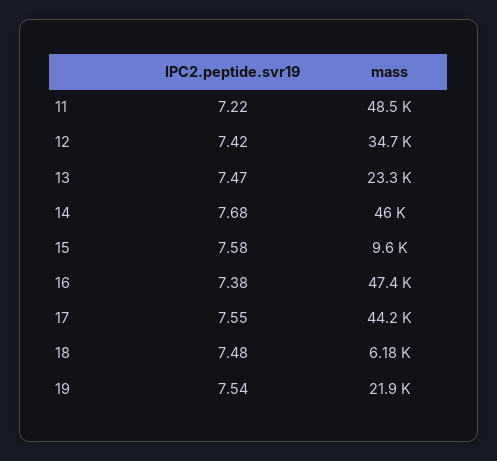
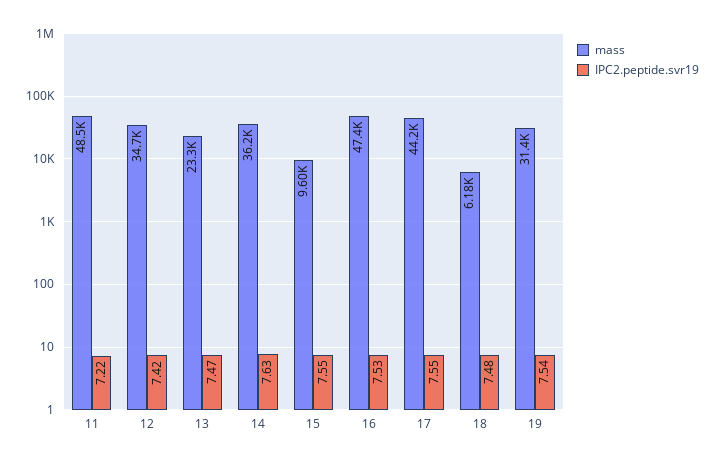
IPC2.peptide.svr19, 14: 7.68 -> 7.63
mass, 14: 46000 -> 36200
IPC2.peptide.svr19, 15: 7.58 -> 7.55
IPC2.peptide.svr19, 16: 7.38 -> 7.53
mass, 19: 21900 -> 31400

